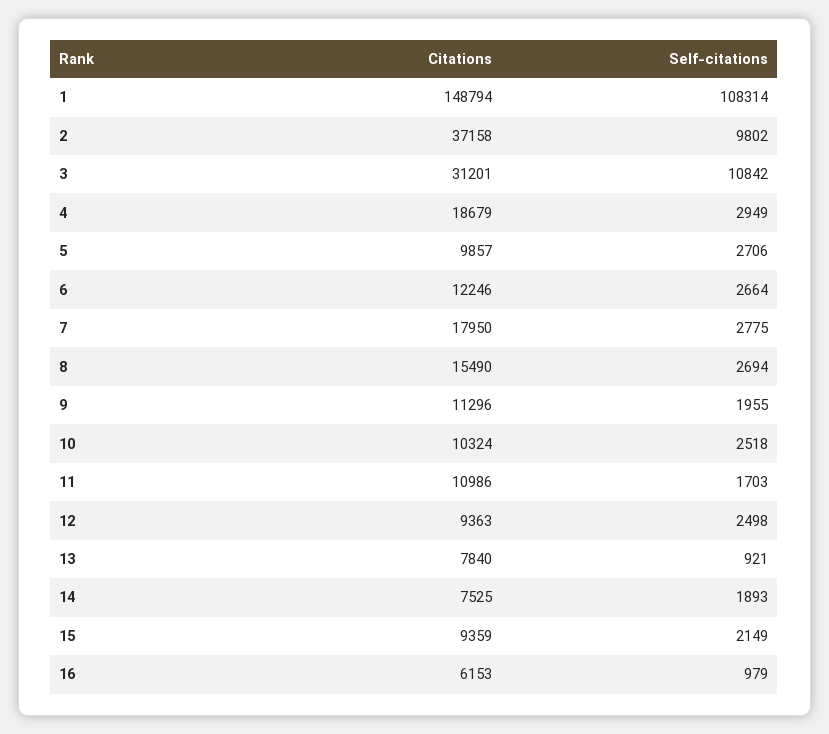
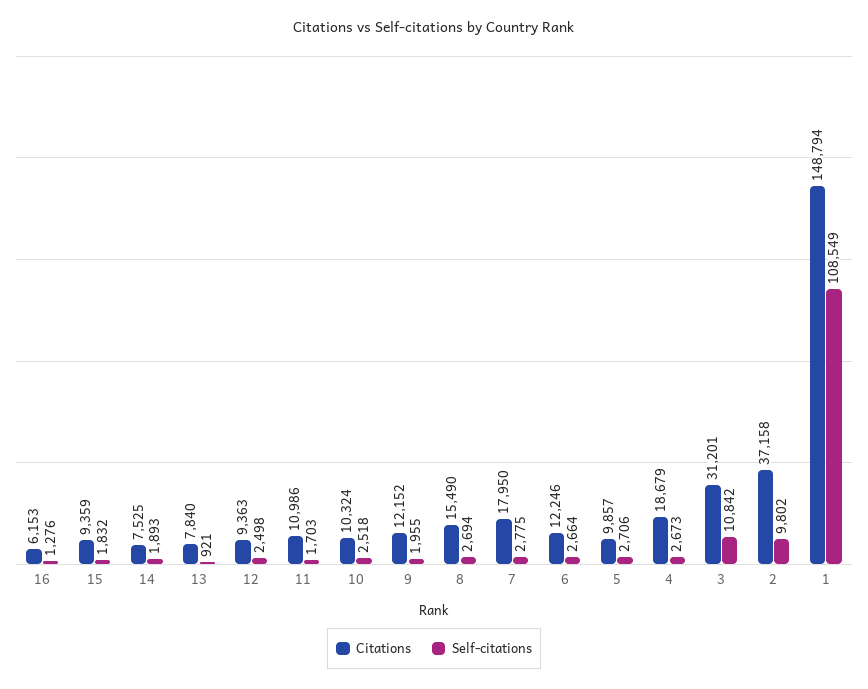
Self-citations, 1: 108314 -> 108549
Self-citations, 4: 2949 -> 2673
Citations, 9: 11296 -> 12152
Self-citations, 15: 2149 -> 1832
Self-citations, 16: 979 -> 1276

